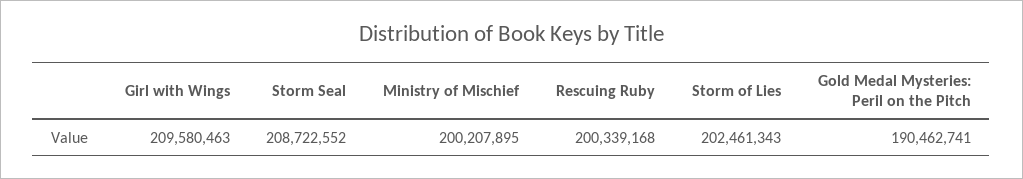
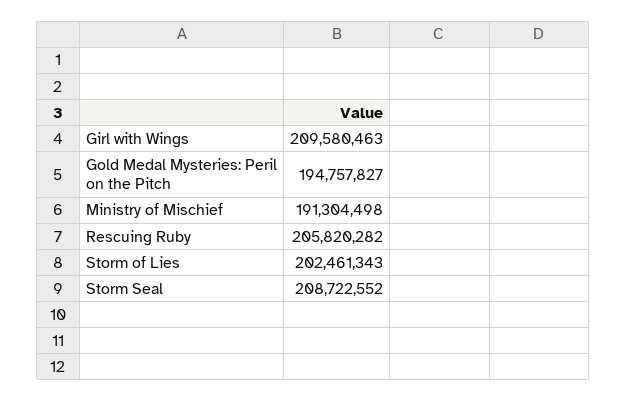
Ministry of Mischief: 200207895 -> 191304498
Rescuing Ruby: 200339168 -> 205820282
Gold Medal Mysteries: Peril on the Pitch: 190462741 -> 194757827

